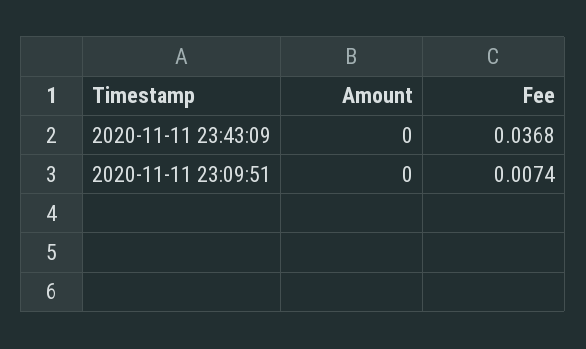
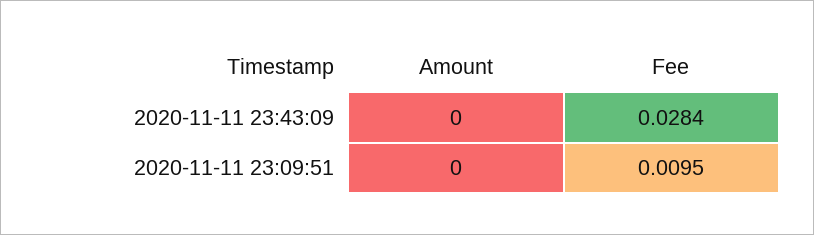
Fee, 2020-11-11 23:43:09: 0.0368 -> 0.0284
Fee, 2020-11-11 23:09:51: 0.0074 -> 0.0095

